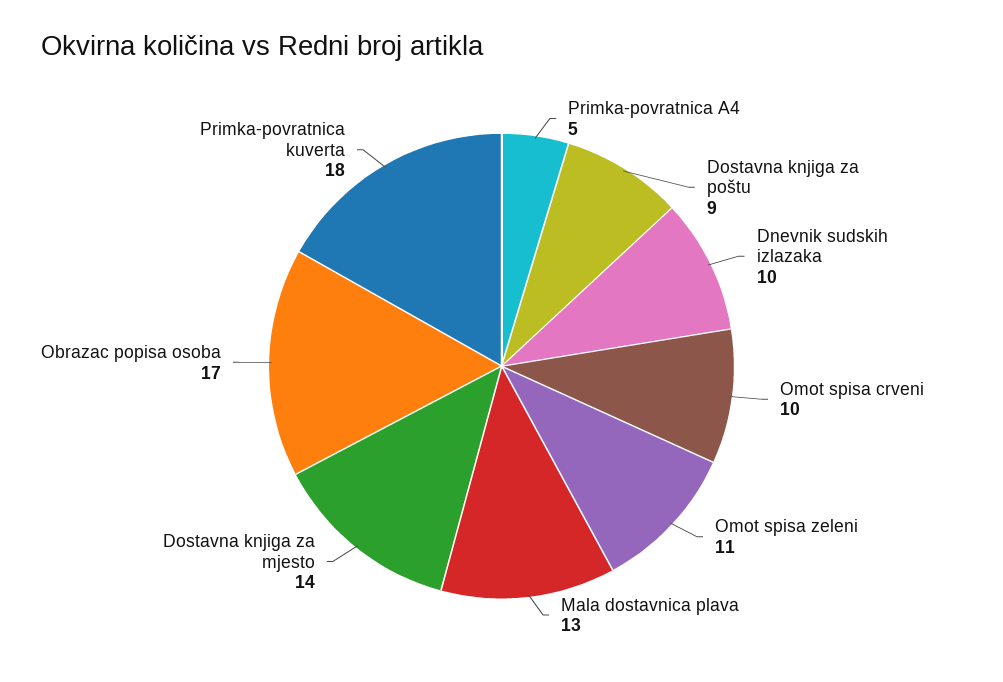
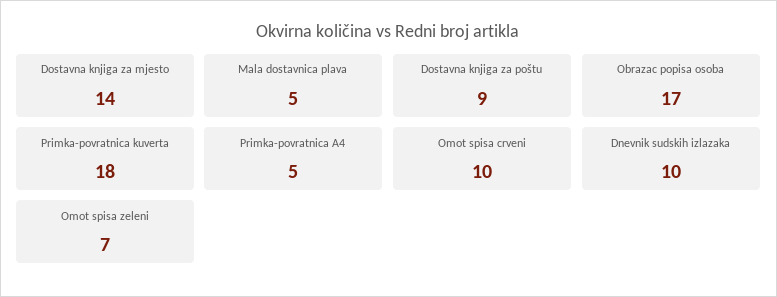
Omot spisa zeleni: 11 -> 7
Mala dostavnica plava: 13 -> 5

